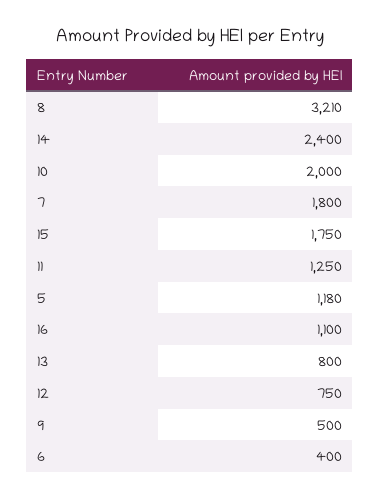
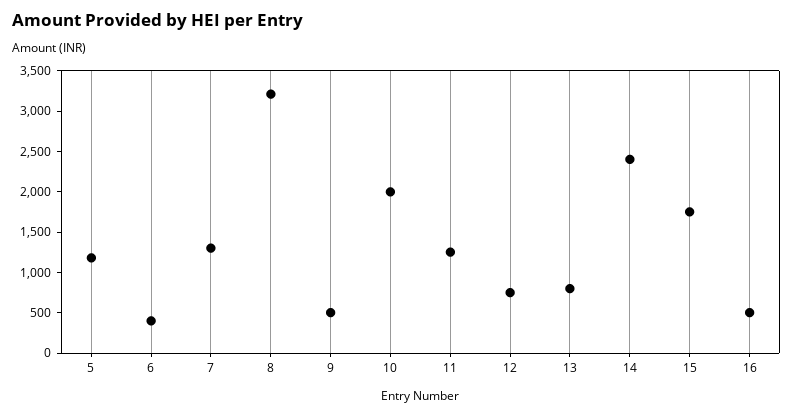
7: 1800 -> 1300
16: 1100 -> 500

